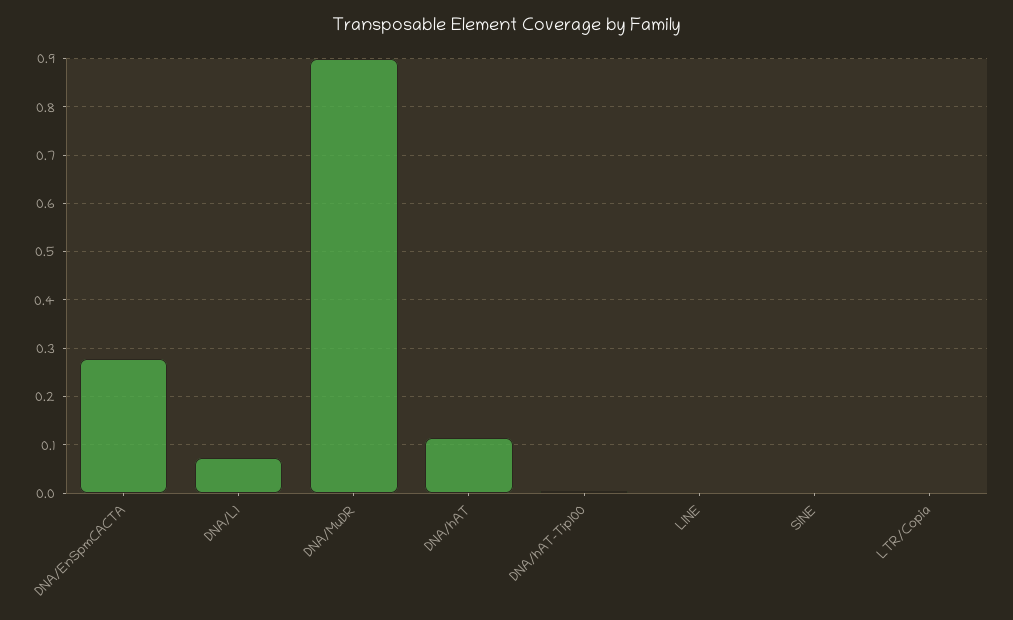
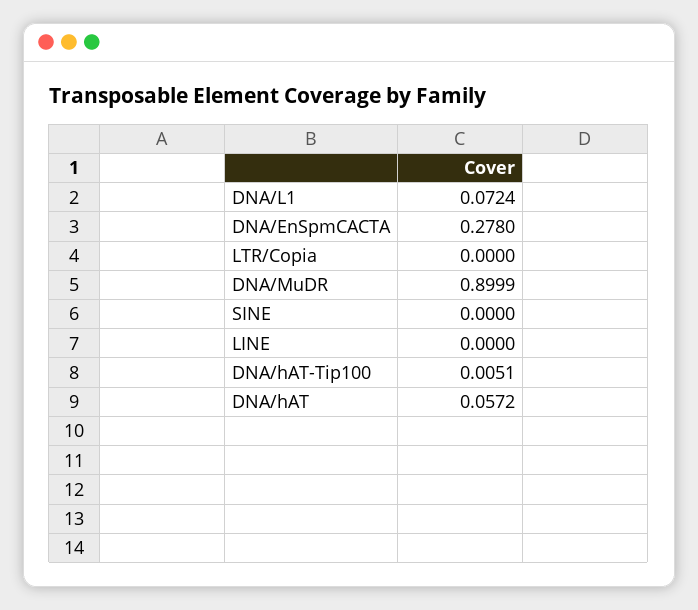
DNA/hAT: 0.12 -> 0.0572

